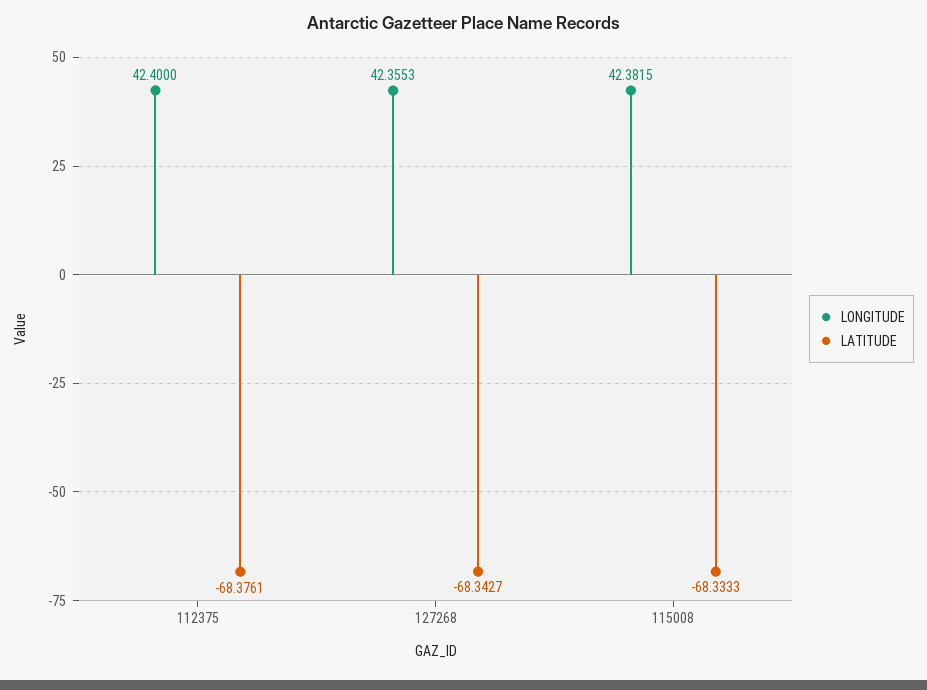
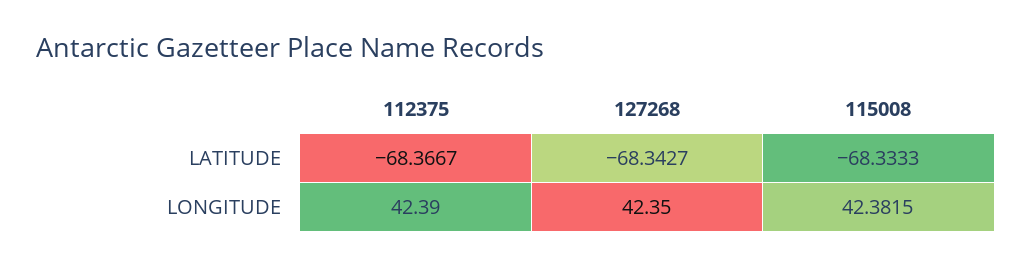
LONGITUDE, 112375: 42.4 -> 42.39
LATITUDE, 112375: -68.3761 -> -68.3667
LONGITUDE, 127268: 42.3553 -> 42.35

